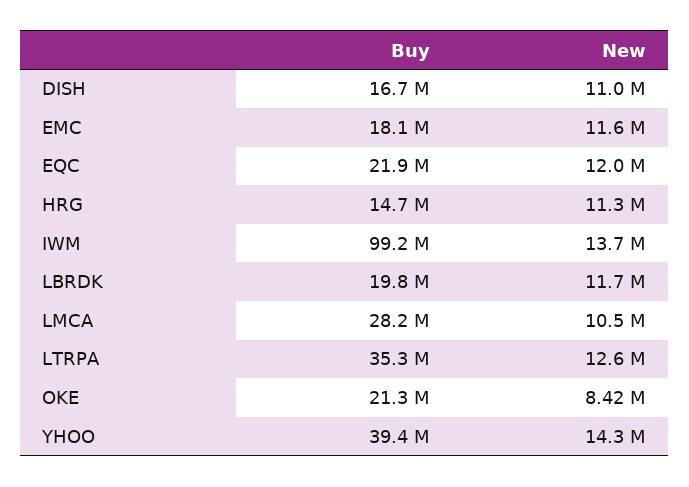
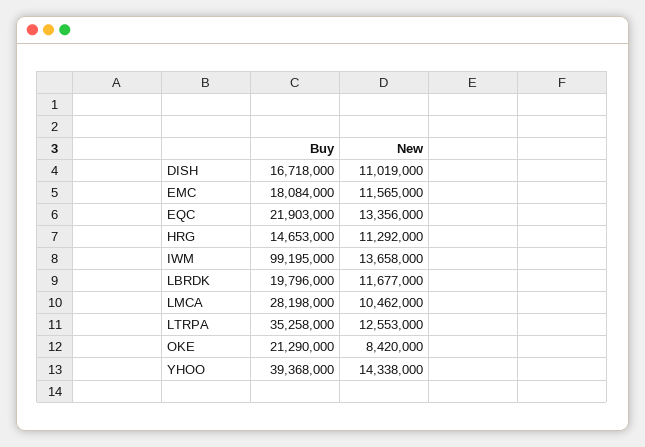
New, EQC: 12000000 -> 13356000

